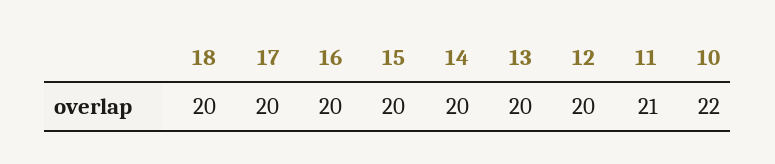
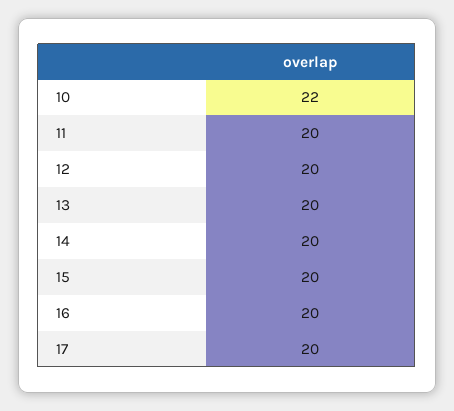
18: 20 -> none
11: 21 -> 20

